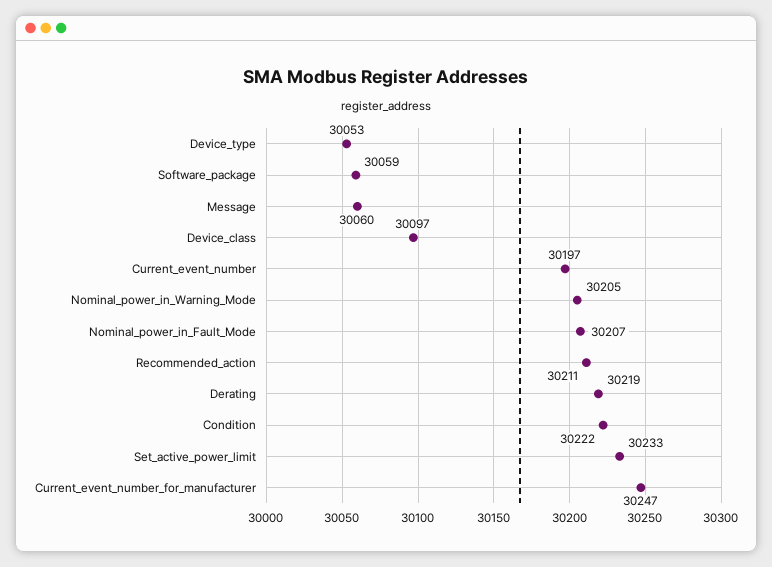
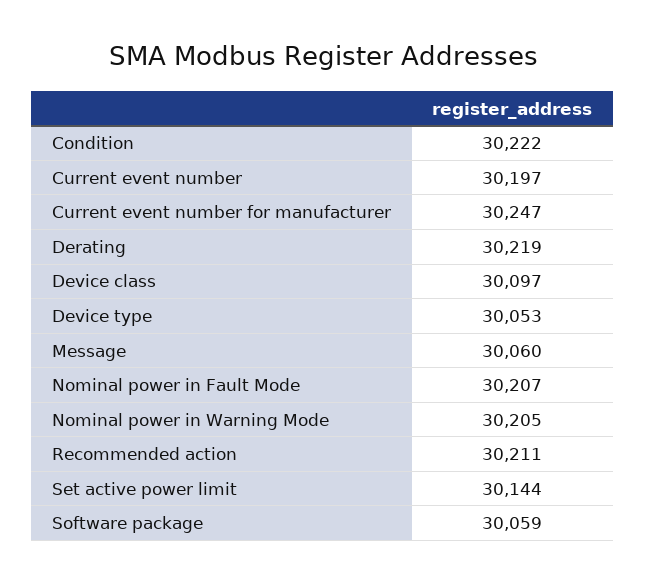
Set_active_power_limit: 30233 -> 30144

